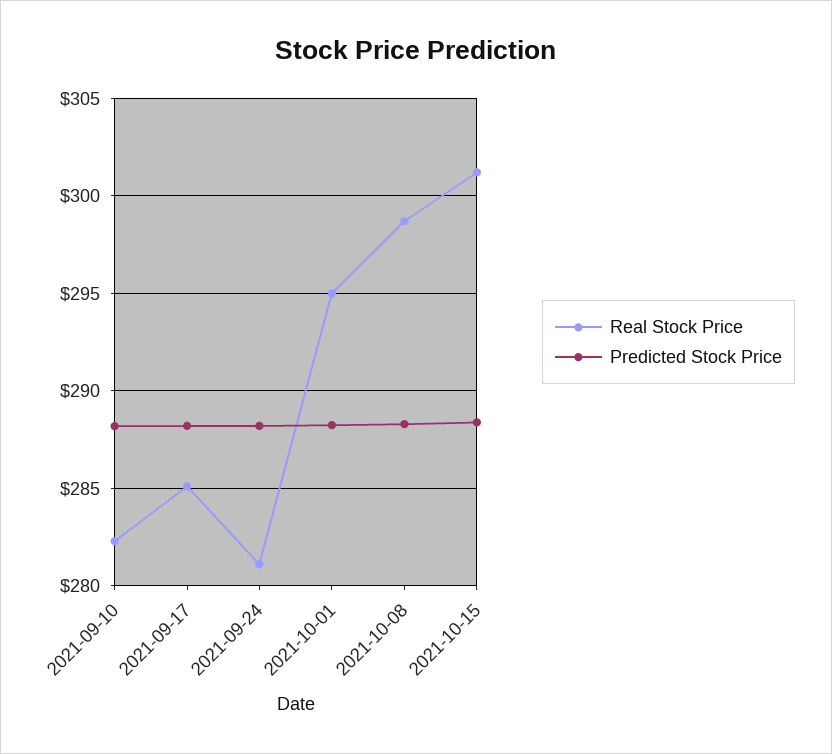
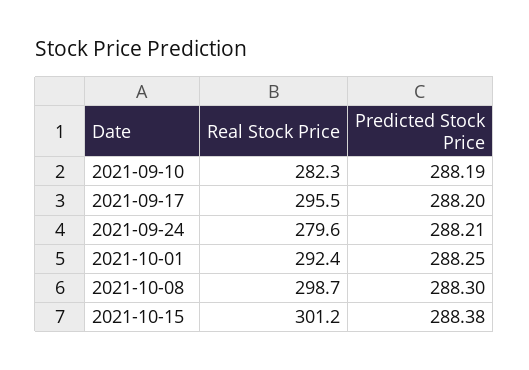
Real Stock Price, 2021-09-17: 285 -> 295.5
Real Stock Price, 2021-09-24: 281 -> 279.6
Real Stock Price, 2021-10-01: 295 -> 292.4

